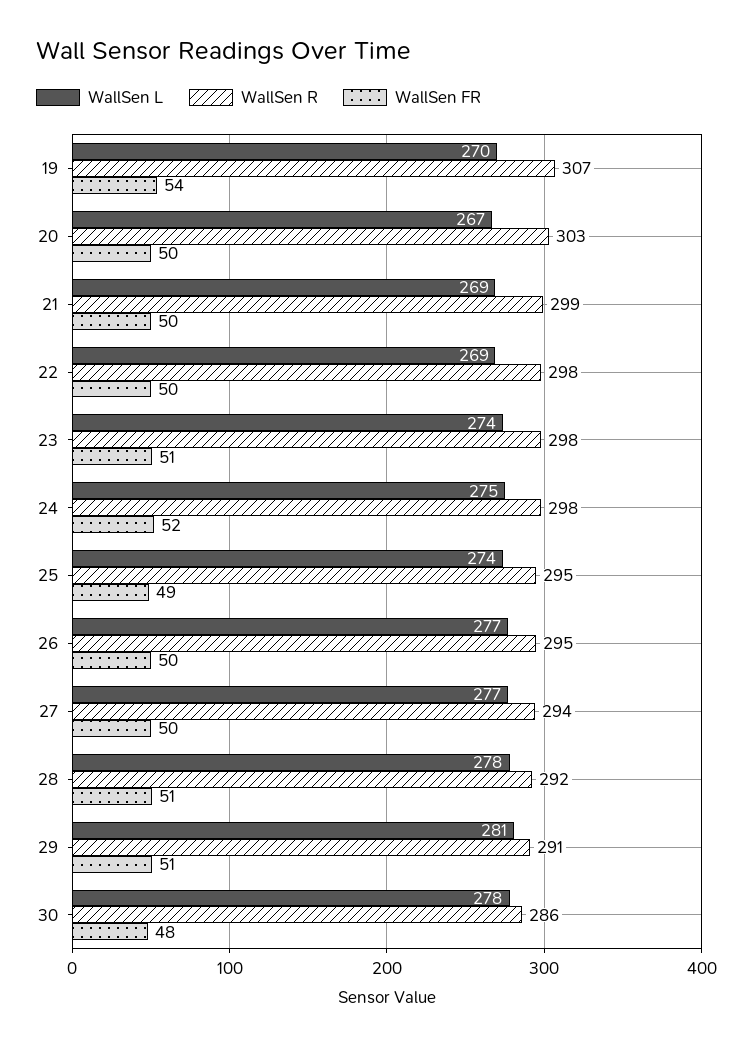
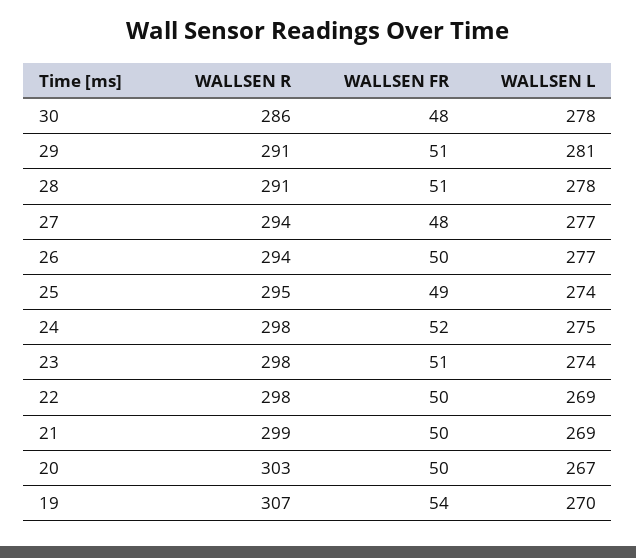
WallSen R, 26: 295 -> 294
WallSen FR, 27: 50 -> 48
WallSen R, 28: 292 -> 291

